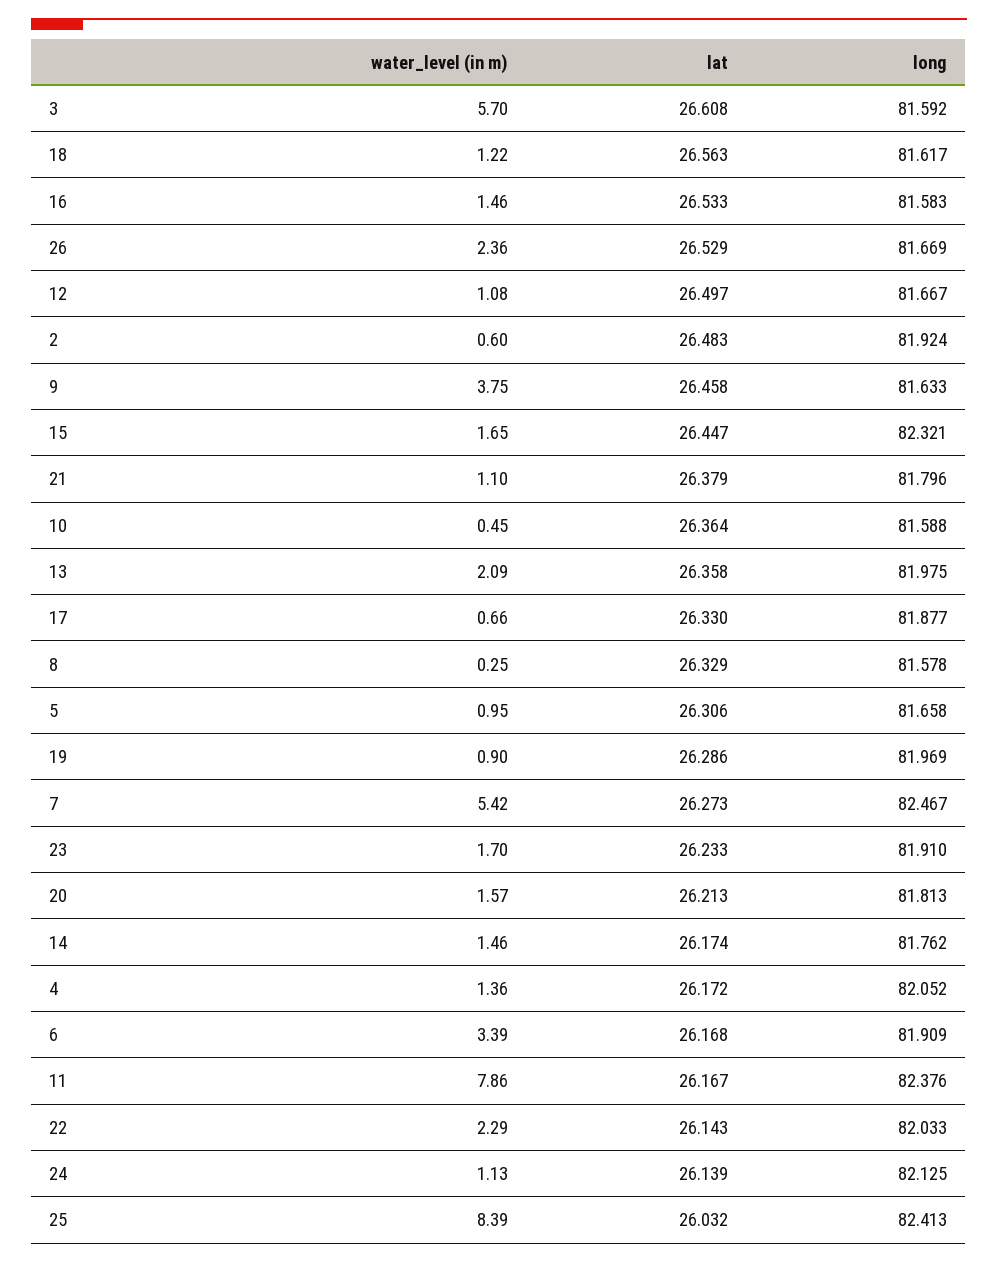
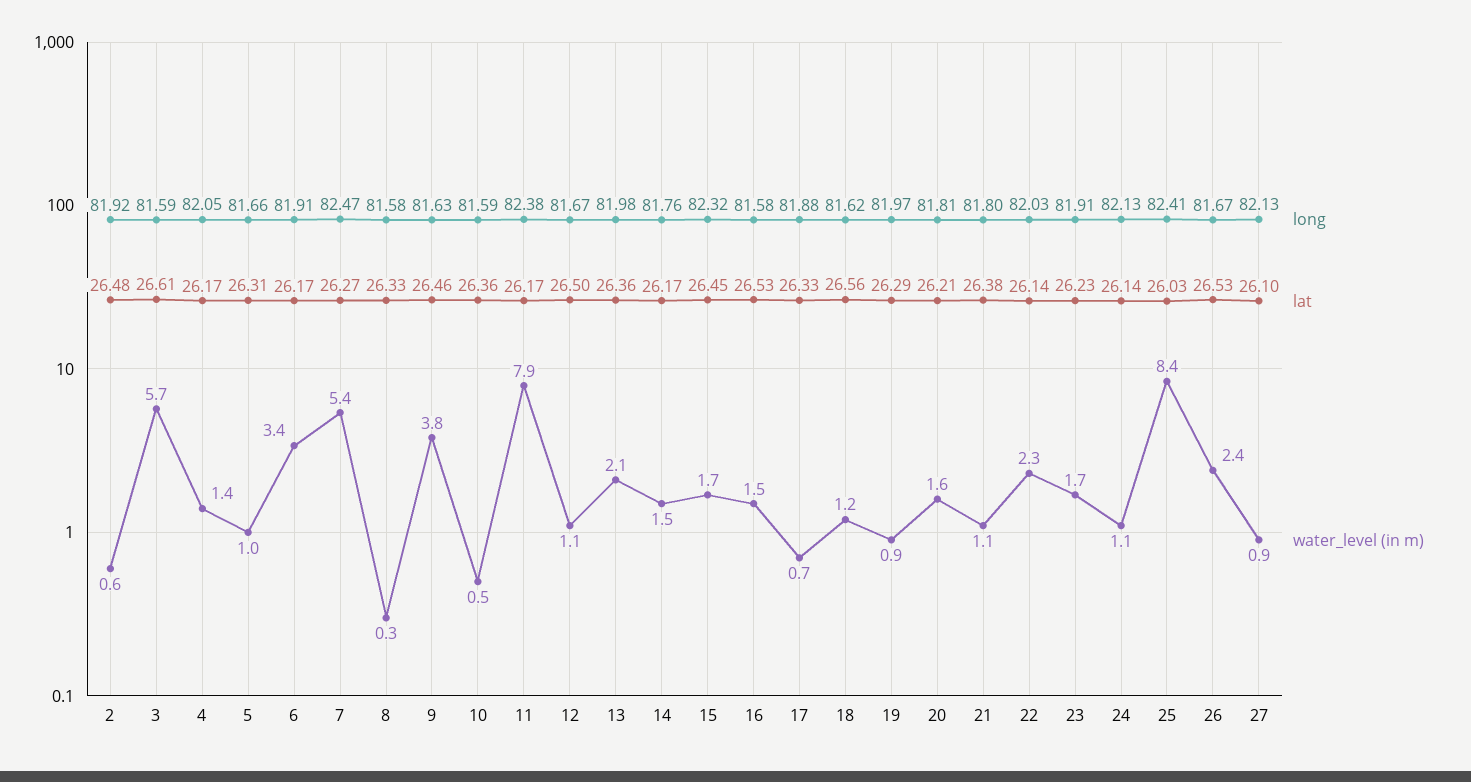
long, 27: none -> 82.13
lat, 27: none -> 26.1
water_level (in m), 27: none -> 0.9

